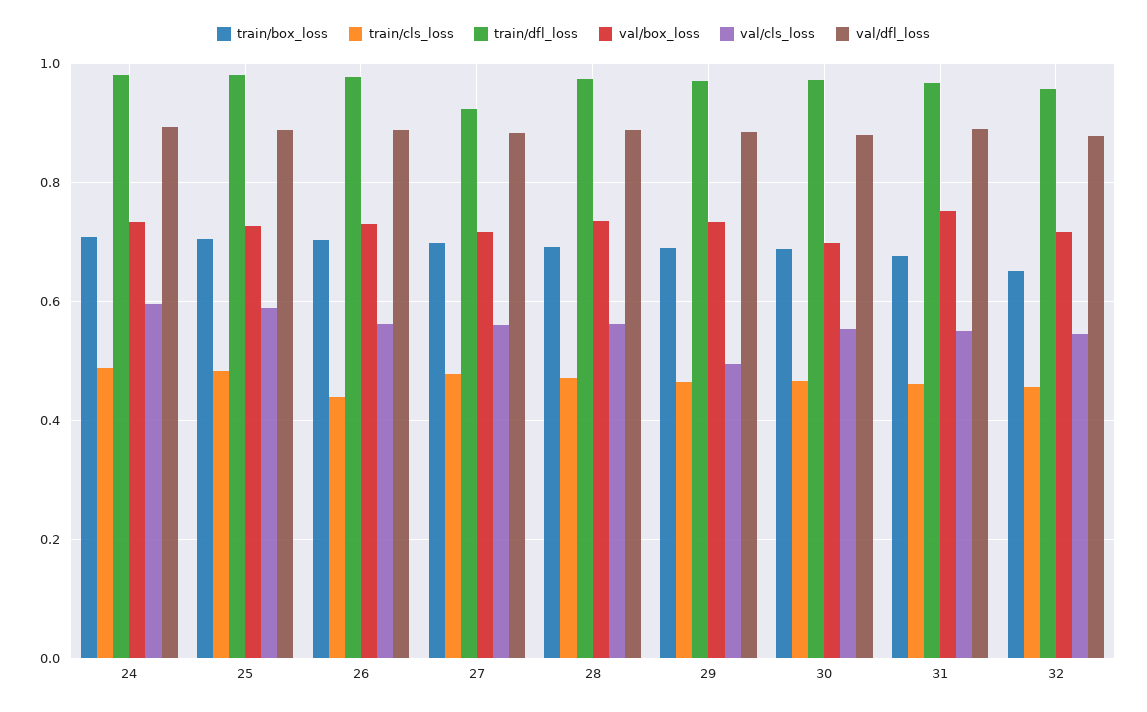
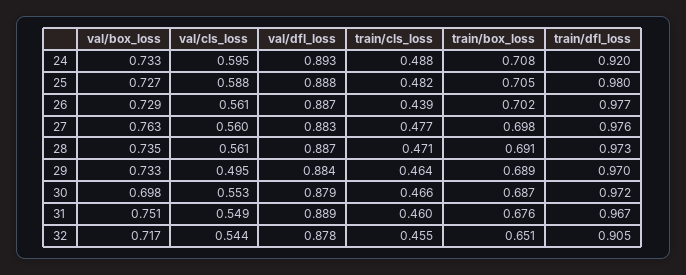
train/dfl_loss, 24: 0.98 -> 0.92
train/dfl_loss, 27: 0.92 -> 0.976
val/box_loss, 27: 0.72 -> 0.763
train/dfl_loss, 32: 0.96 -> 0.905

